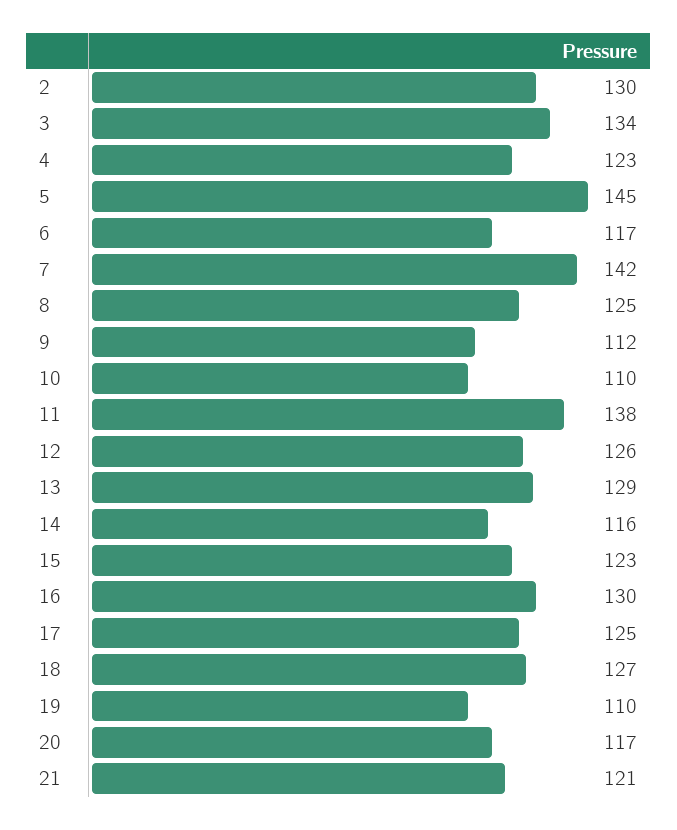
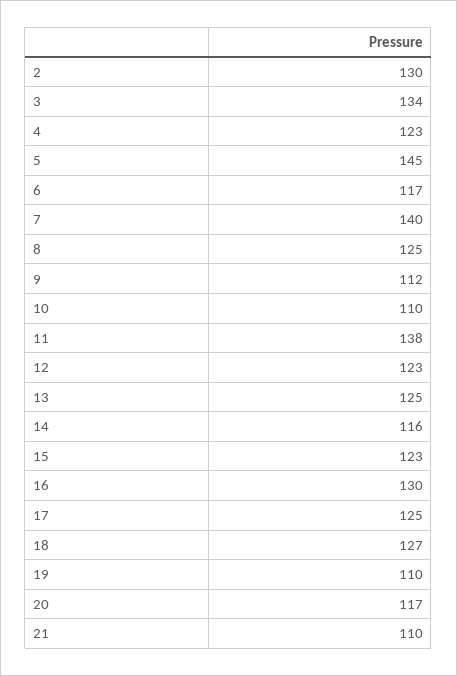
7: 142 -> 140
12: 126 -> 123
13: 129 -> 125
21: 121 -> 110

